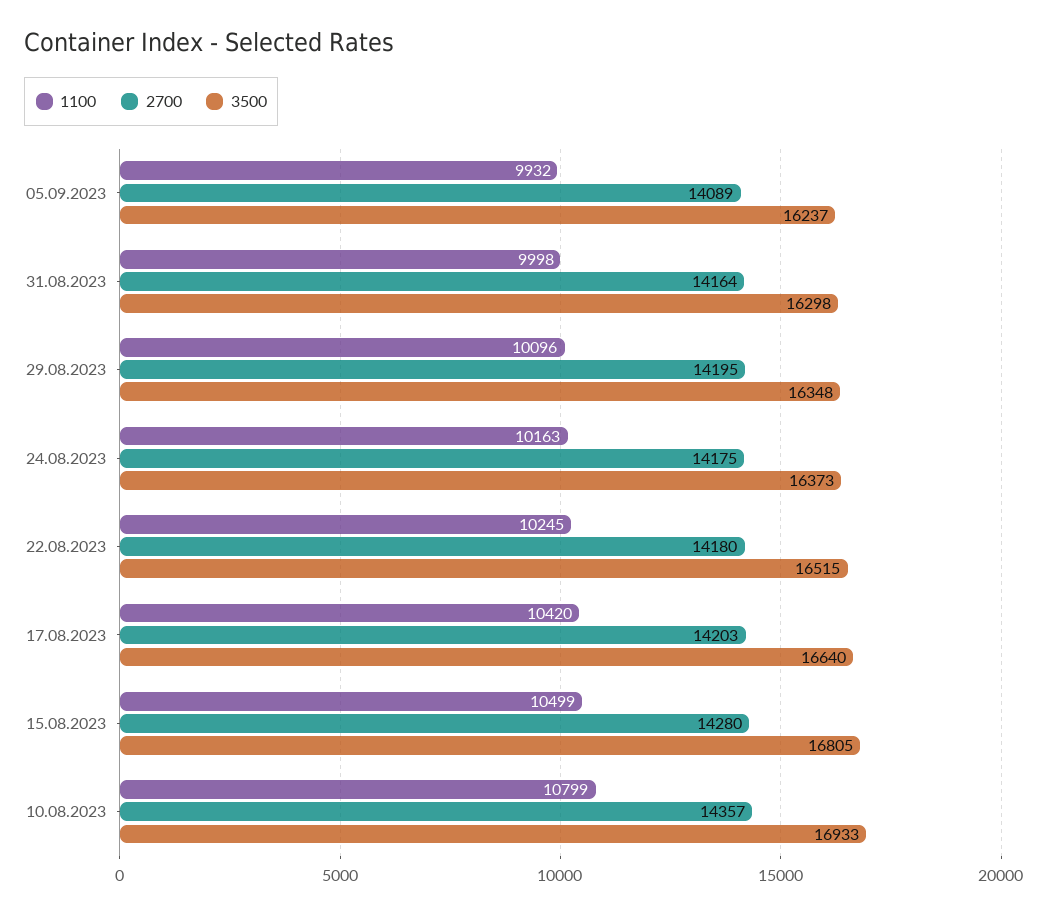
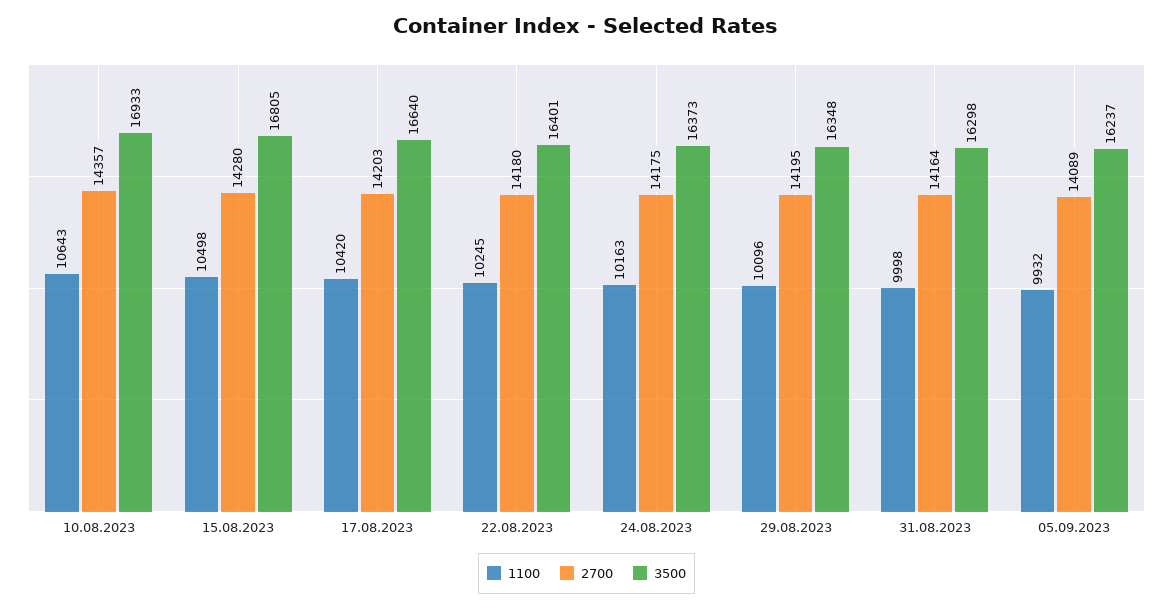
3500, 22.08.2023: 16515 -> 16401
1100, 15.08.2023: 10499 -> 10498
1100, 10.08.2023: 10799 -> 10643

